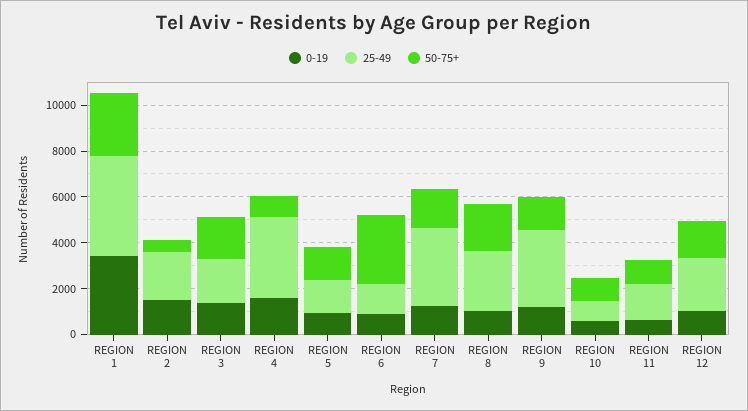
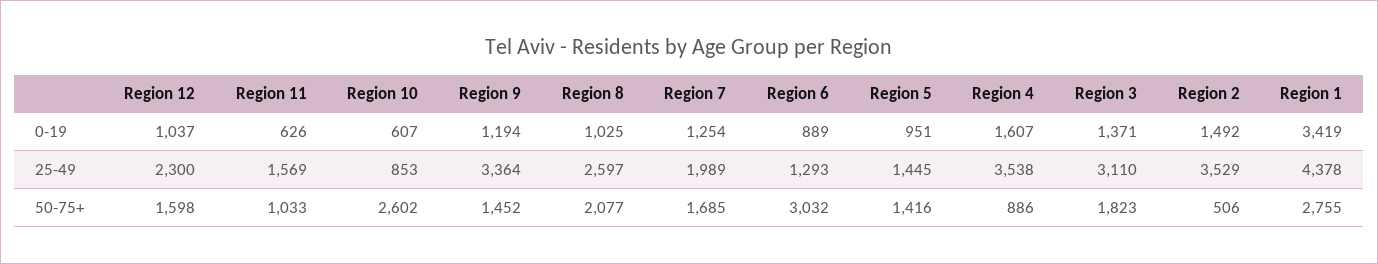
25-49, REGION 2: 2000 -> 3529
25-49, REGION 3: 2000 -> 3110
25-49, REGION 7: 3500 -> 1989
50-75+, REGION 10: 1000 -> 2602

